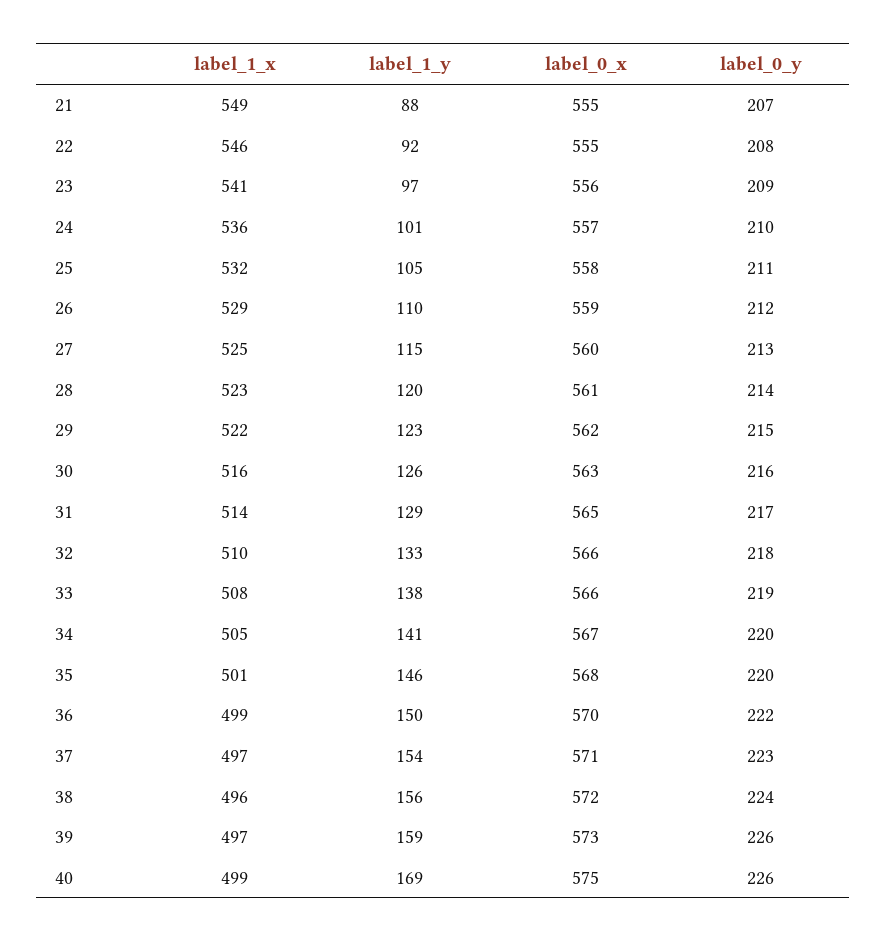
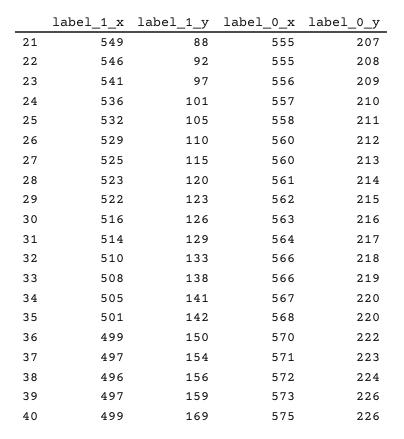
label_0_x, 26: 559 -> 560
label_0_x, 31: 565 -> 564
label_1_y, 35: 146 -> 142

